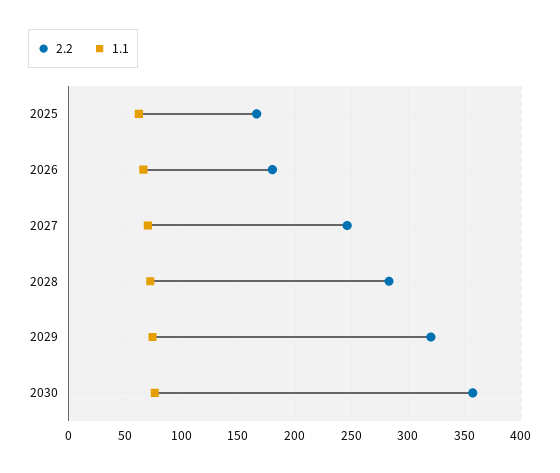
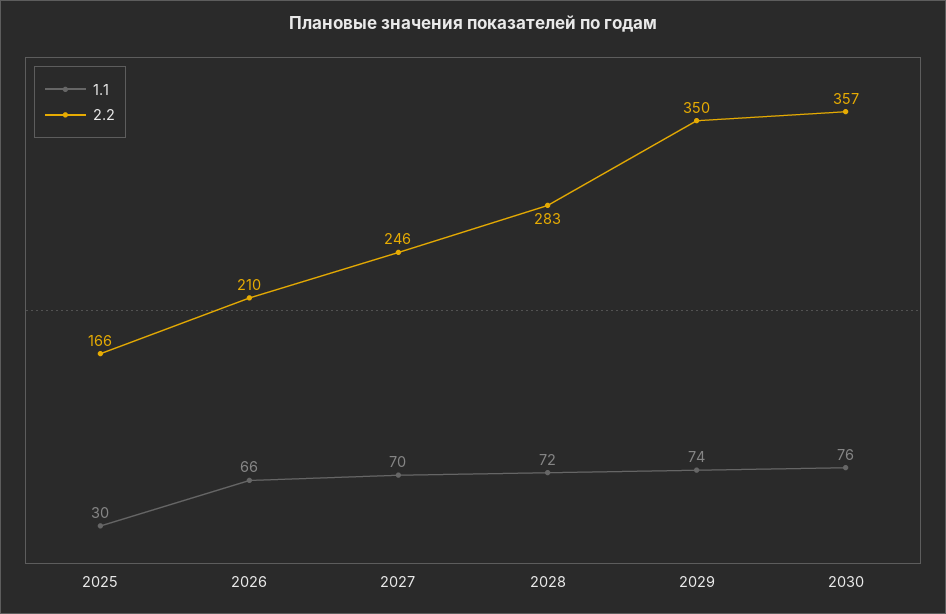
1.1, 2025: 60 -> 30
2.2, 2026: 180 -> 210
2.2, 2029: 320 -> 350

